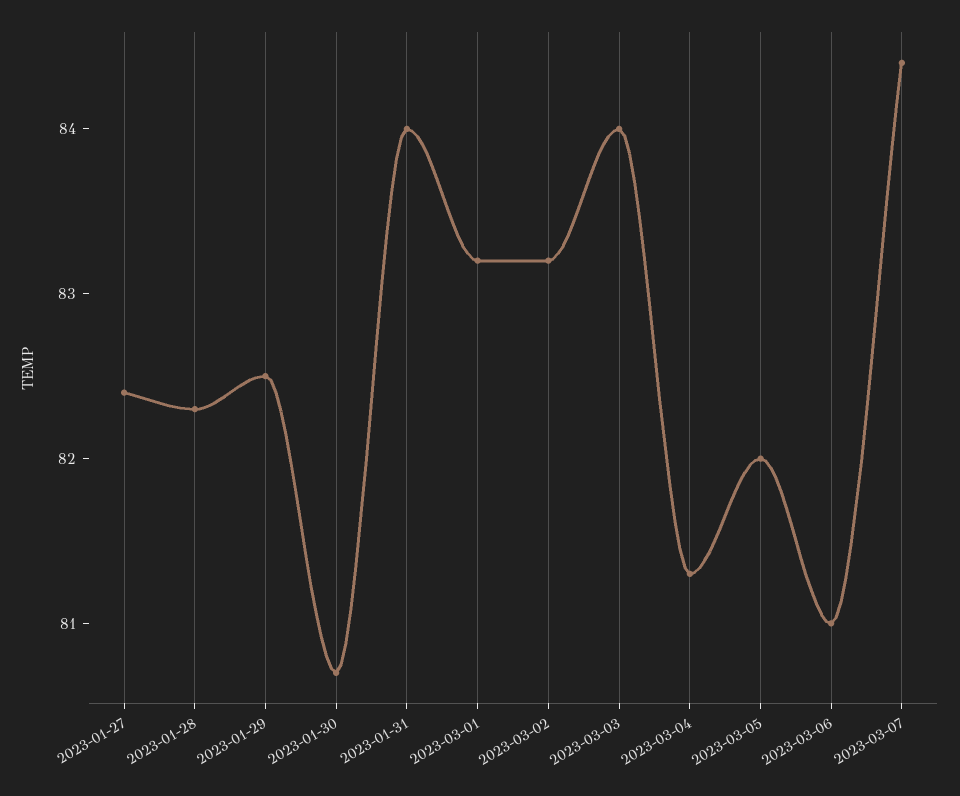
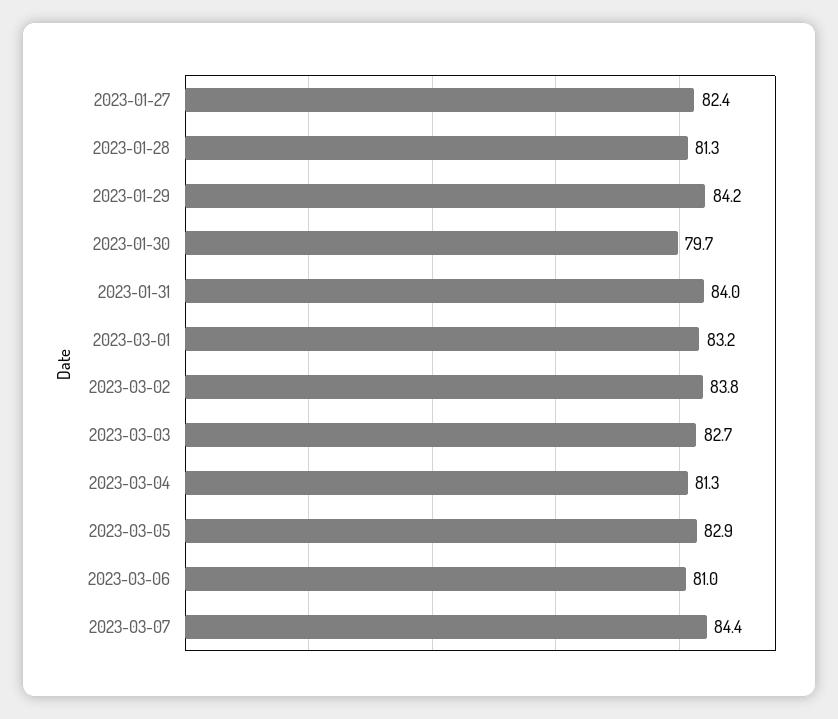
2023-01-28: 82.3 -> 81.3
2023-01-29: 82.5 -> 84.2
2023-01-30: 80.7 -> 79.7
2023-03-02: 83.2 -> 83.8
2023-03-03: 84 -> 82.7
2023-03-05: 82 -> 82.9

